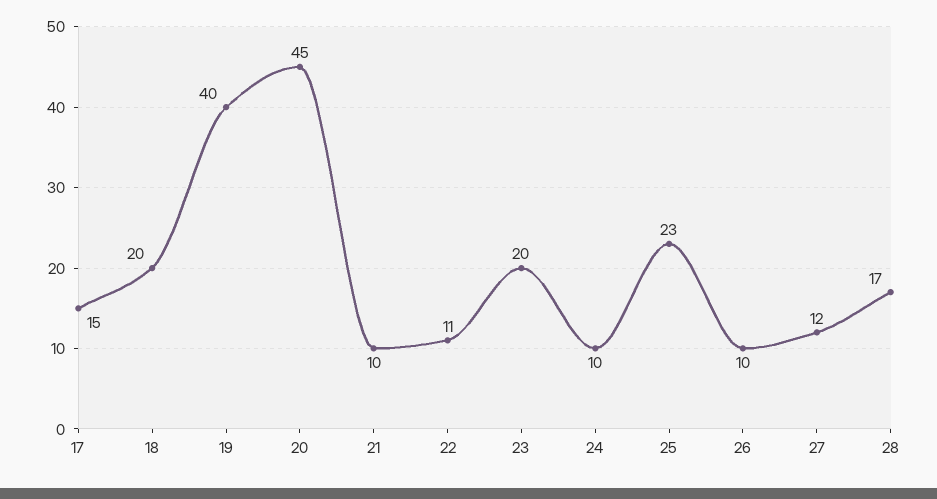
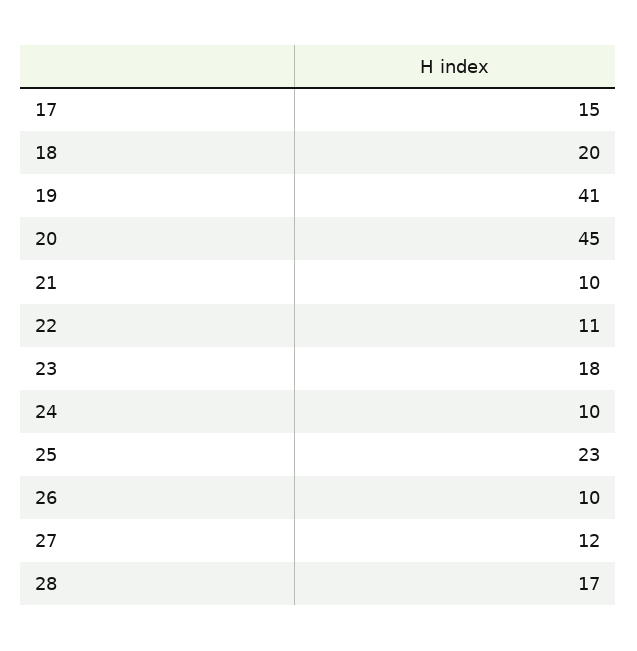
19: 40 -> 41
23: 20 -> 18

